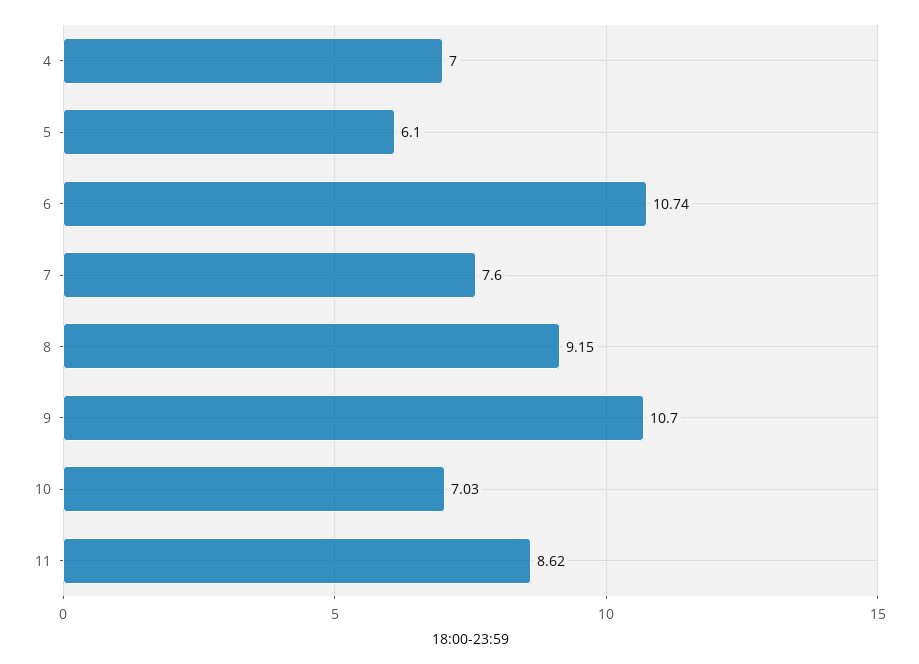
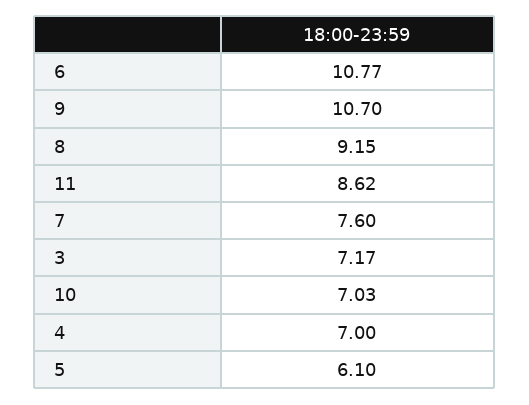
6: 10.74 -> 10.77
3: none -> 7.17

